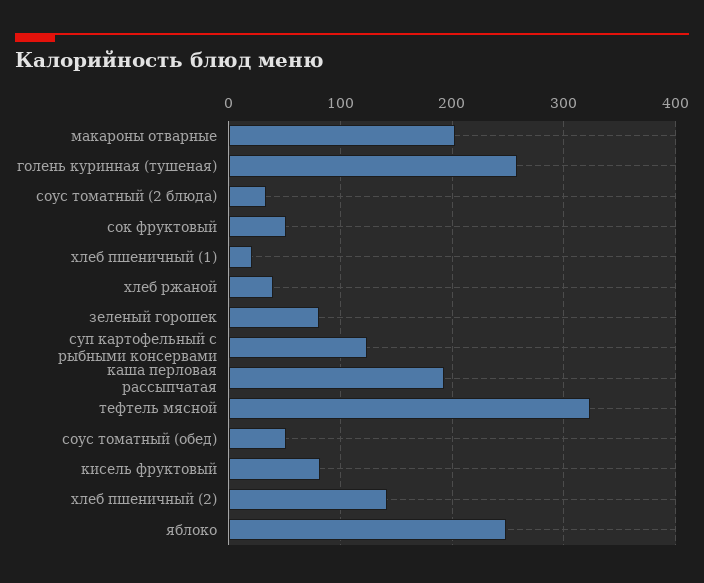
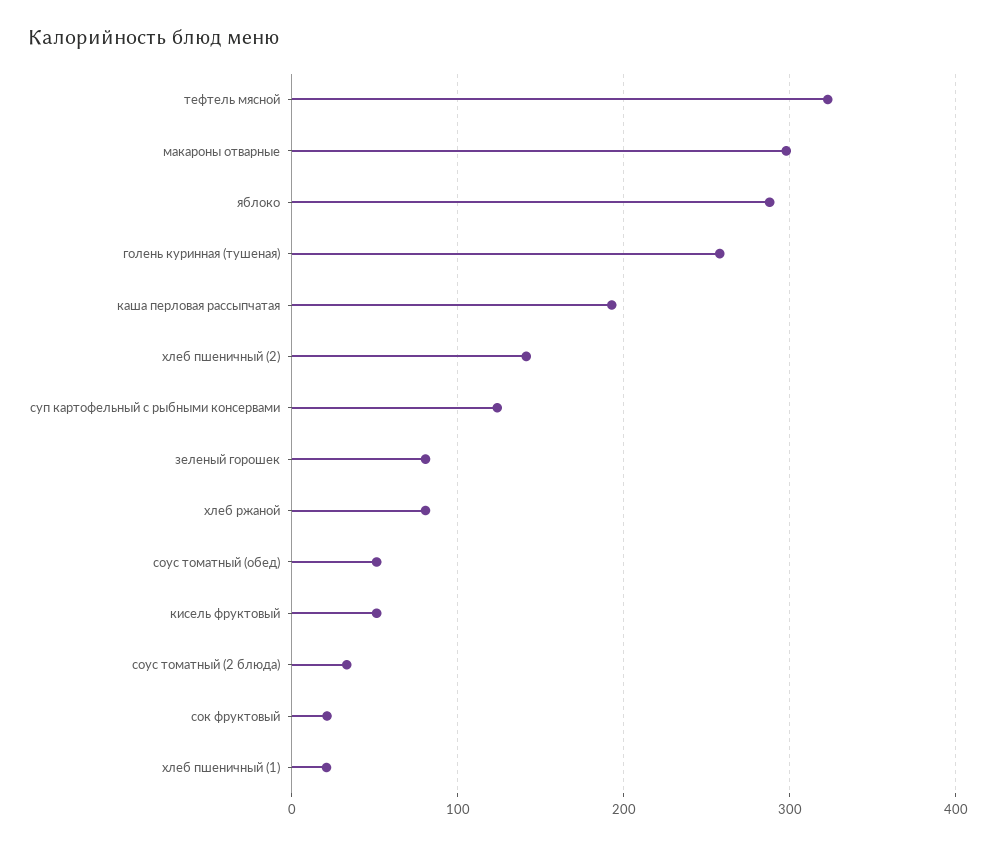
макароны отварные: 200 -> 300
сок фруктовый: 50 -> 20
хлеб ржаной: 40 -> 80
кисель фруктовый: 80 -> 50
яблоко: 250 -> 290

